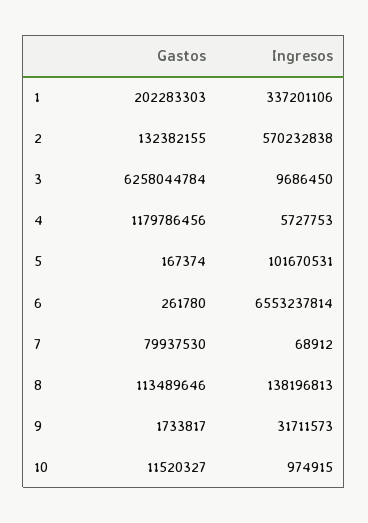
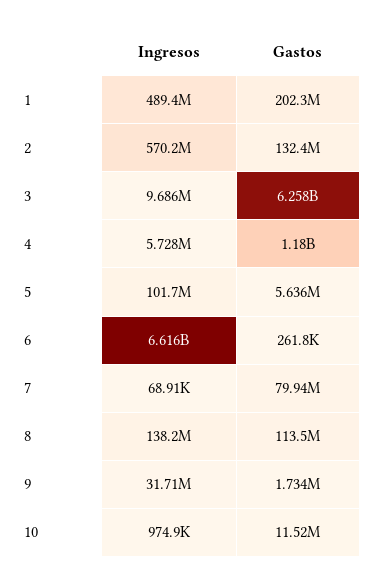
Ingresos, 1: 337201106 -> 489400000
Gastos, 5: 167374 -> 5636000
Ingresos, 6: 6553237814 -> 6616000000

